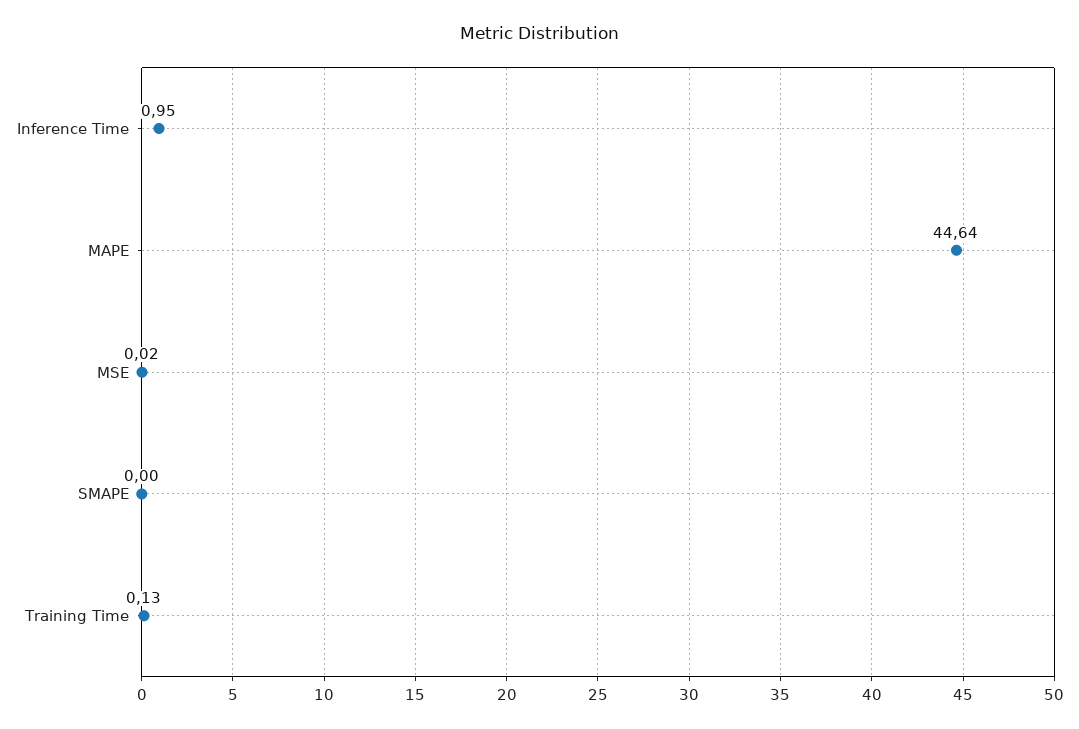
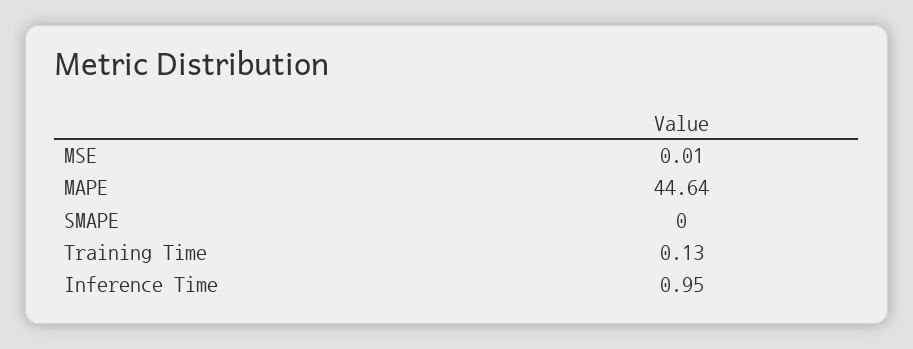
MSE: 0.02 -> 0.01

